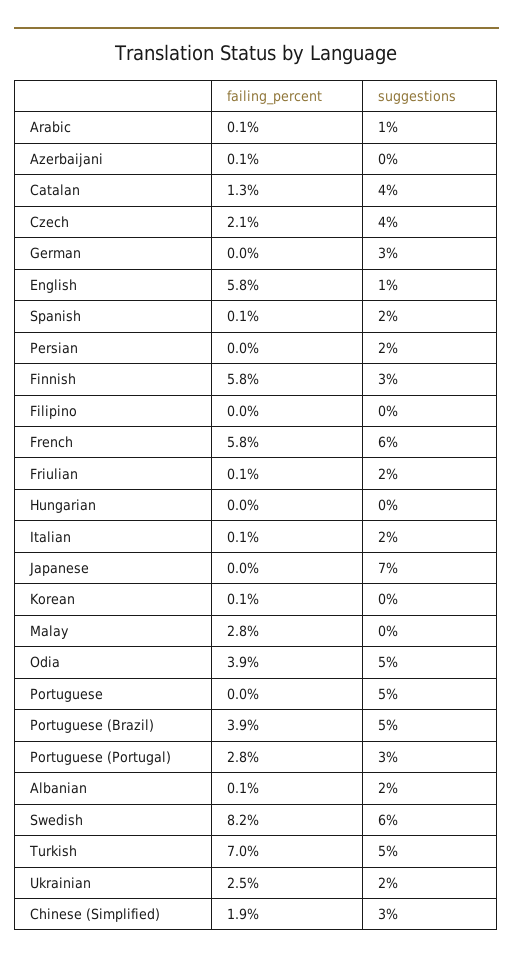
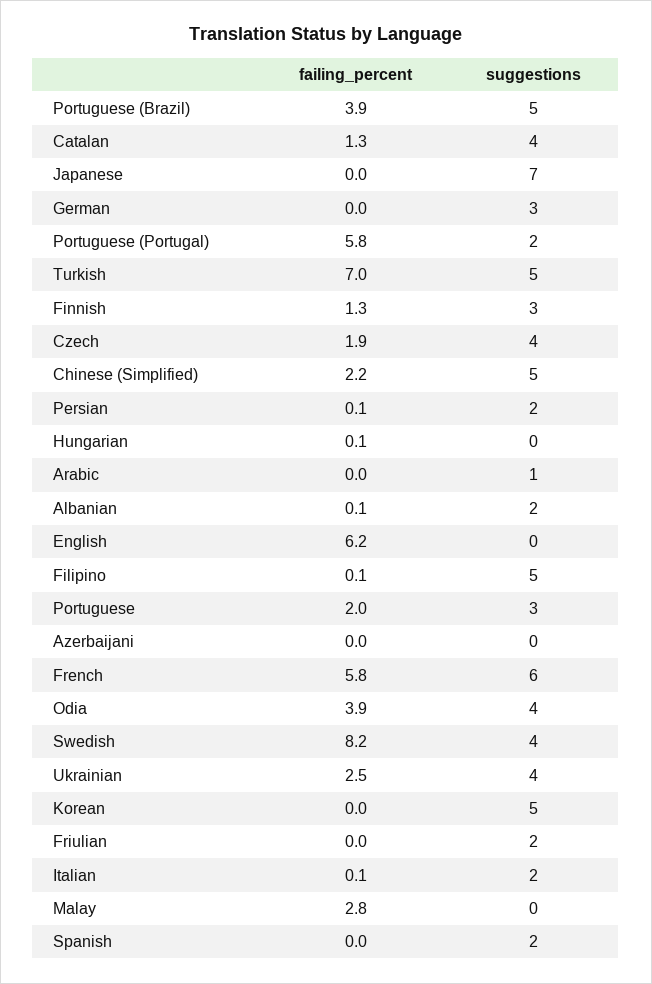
failing_percent, Arabic: 0.1 -> 0
failing_percent, Azerbaijani: 0.1 -> 0
failing_percent, Czech: 2.1 -> 1.9
failing_percent, English: 5.8 -> 6.2
suggestions, English: 1 -> 0
failing_percent, Spanish: 0.1 -> 0
failing_percent, Persian: 0 -> 0.1
failing_percent, Finnish: 5.8 -> 1.3
failing_percent, Filipino: 0 -> 0.1
suggestions, Filipino: 0 -> 5
failing_percent, Friulian: 0.1 -> 0
failing_percent, Hungarian: 0 -> 0.1
failing_percent, Korean: 0.1 -> 0
suggestions, Korean: 0 -> 5
suggestions, Odia: 5 -> 4
failing_percent, Portuguese: 0 -> 2
suggestions, Portuguese: 5 -> 3
failing_percent, Portuguese (Portugal): 2.8 -> 5.8
suggestions, Portuguese (Portugal): 3 -> 2
suggestions, Swedish: 6 -> 4
suggestions, Ukrainian: 2 -> 4
failing_percent, Chinese (Simplified): 1.9 -> 2.2
suggestions, Chinese (Simplified): 3 -> 5

